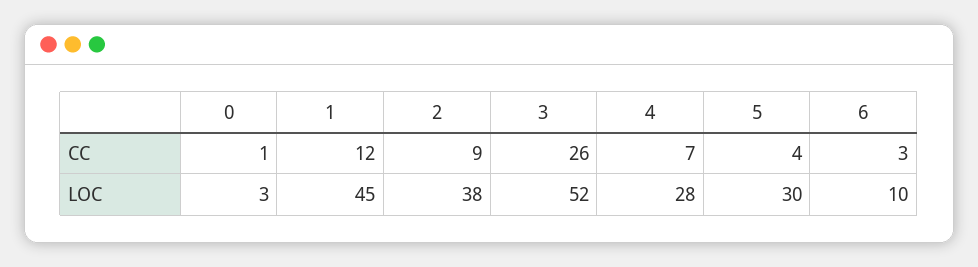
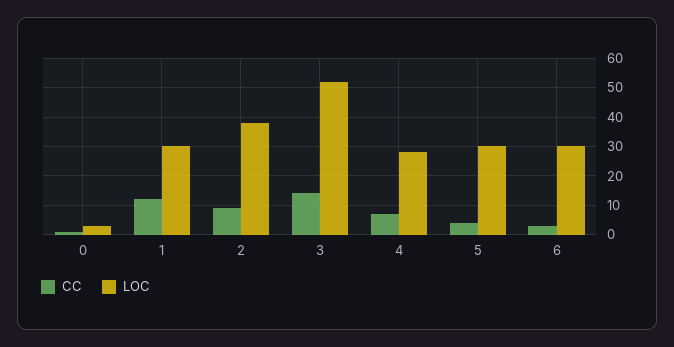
CC, 3: 26 -> 15
LOC, 1: 45 -> 30
LOC, 6: 10 -> 30

